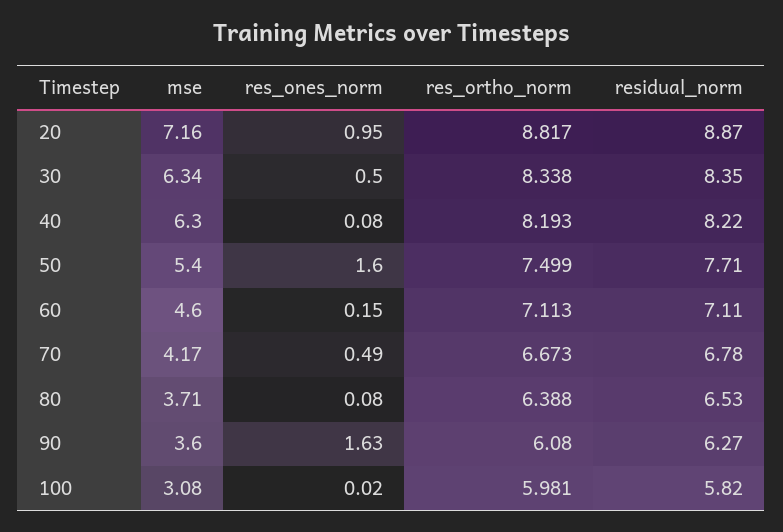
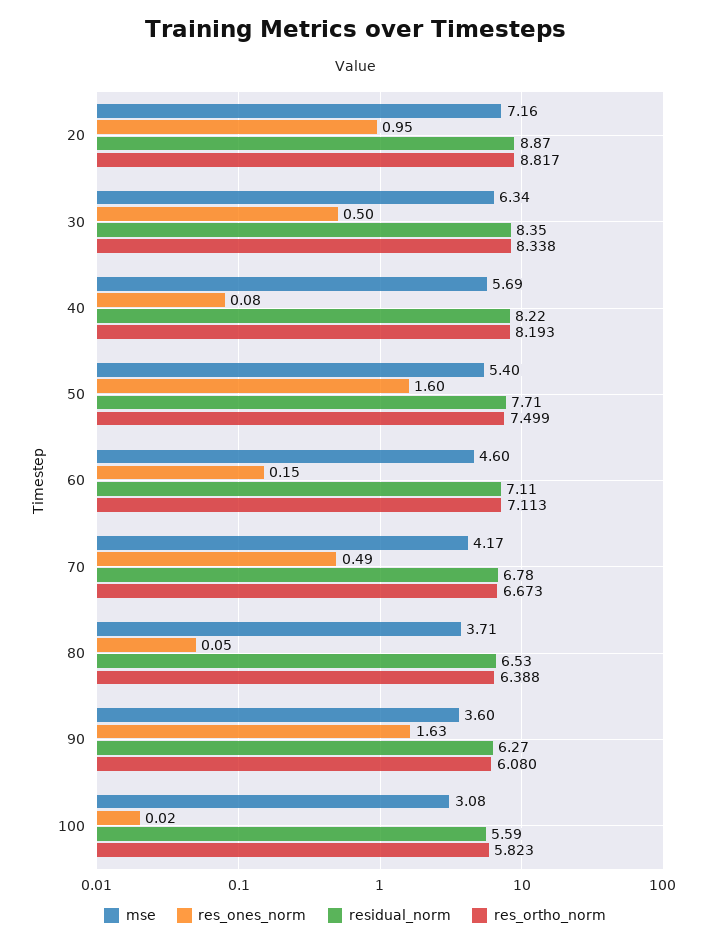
mse, 40: 6.3 -> 5.69
res_ones_norm, 80: 0.08 -> 0.05
res_ortho_norm, 100: 5.981 -> 5.823
residual_norm, 100: 5.82 -> 5.59

